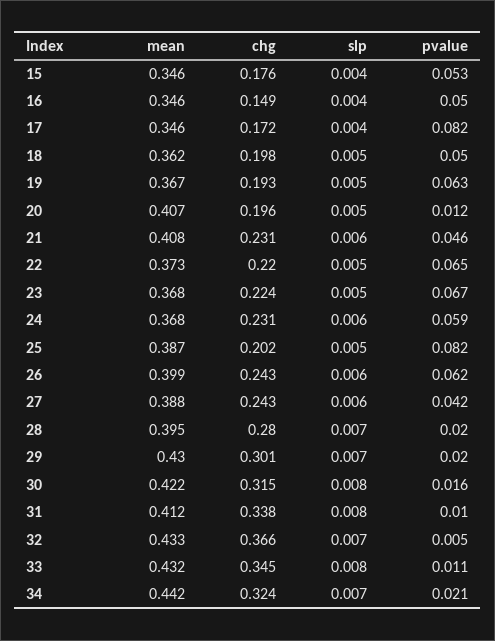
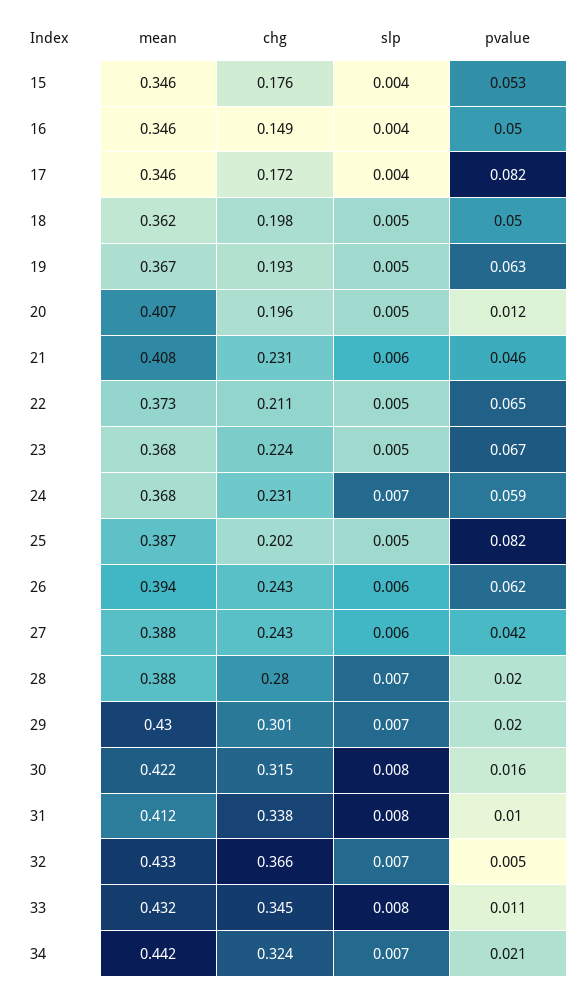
chg, 22: 0.22 -> 0.211
slp, 24: 0.006 -> 0.007
mean, 26: 0.399 -> 0.394
mean, 28: 0.395 -> 0.388

